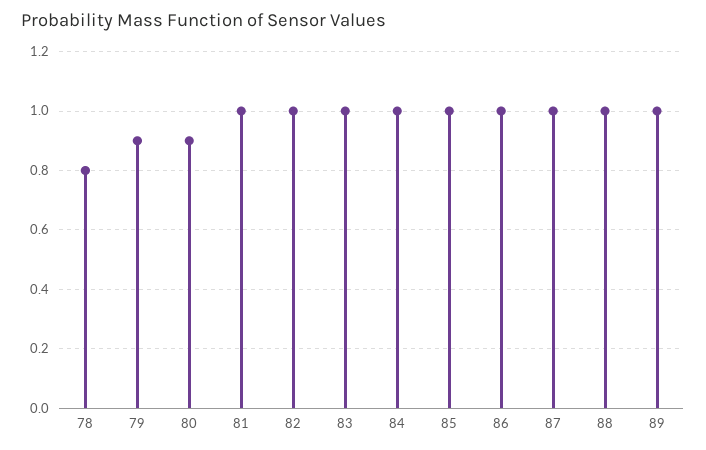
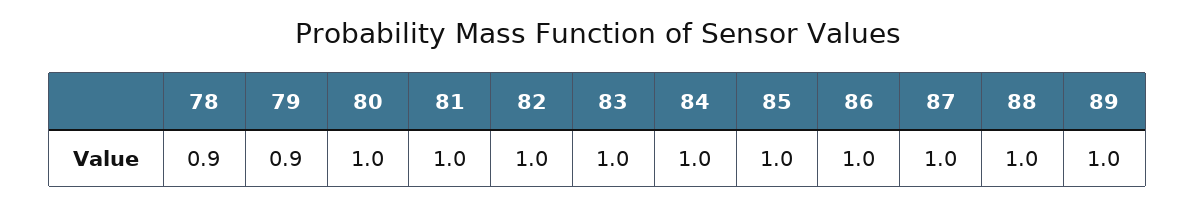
78: 0.8 -> 0.9
80: 0.9 -> 1

